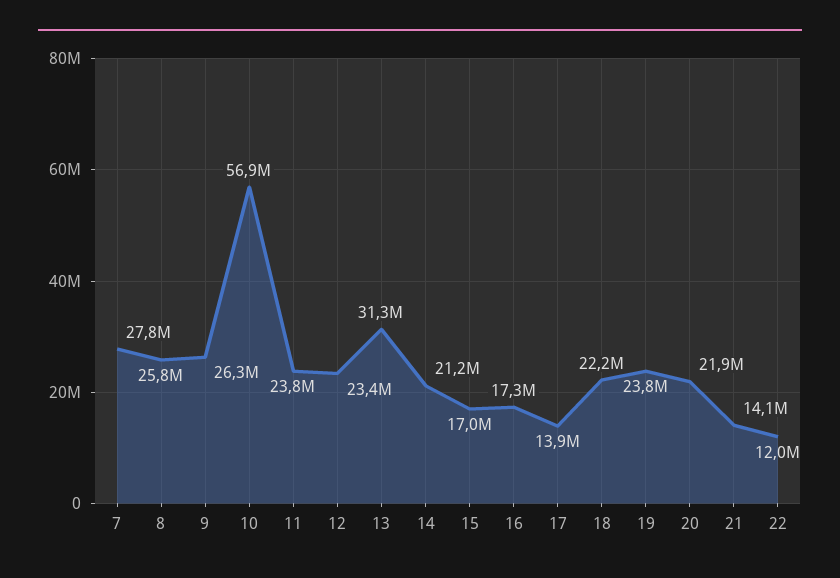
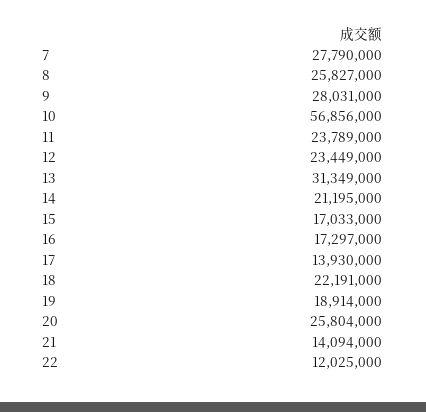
9: 26300000 -> 28031000
19: 23800000 -> 18914000
20: 21900000 -> 25804000

